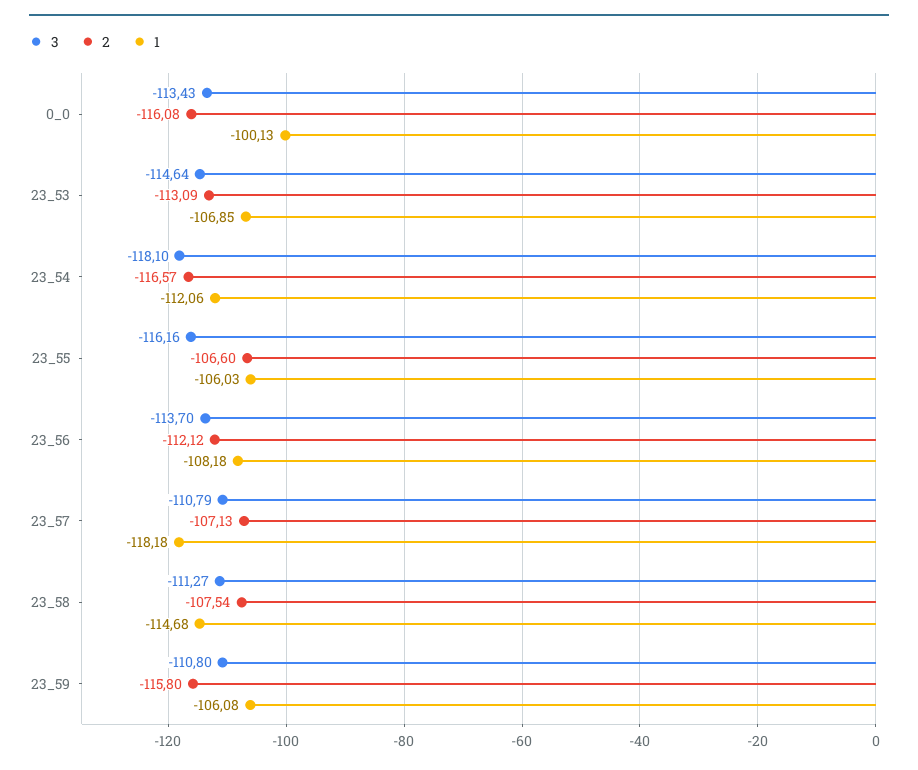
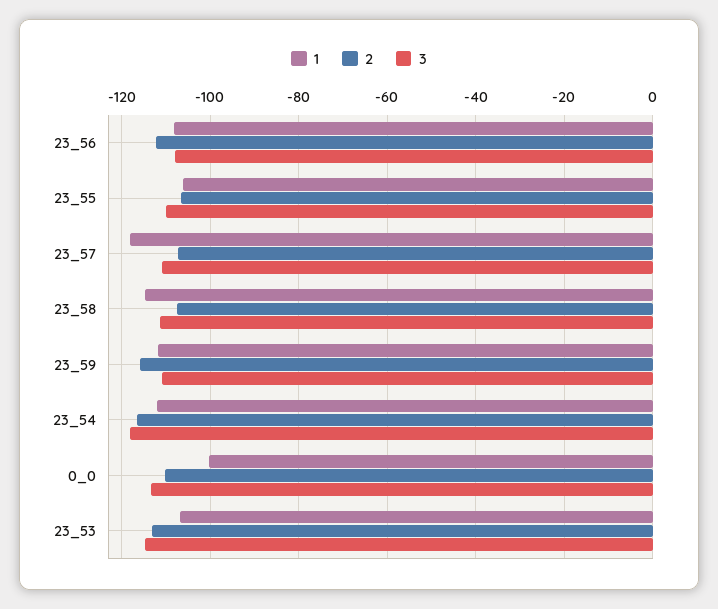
2, 0_0: -116.08 -> -110
3, 23_55: -116.16 -> -110
3, 23_56: -113.7 -> -108
1, 23_59: -106.08 -> -112

